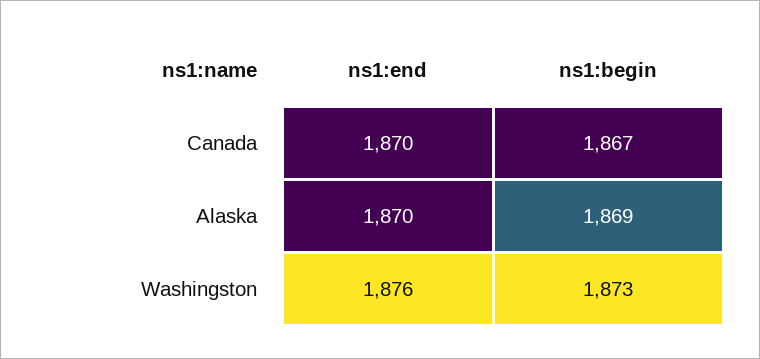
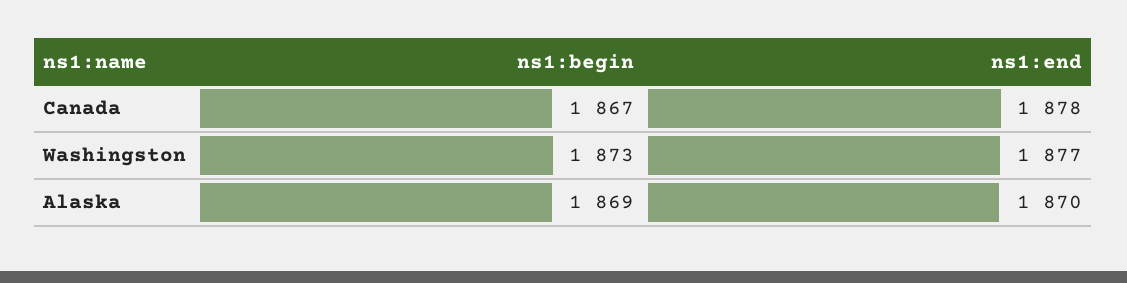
ns1:end, Canada: 1870 -> 1878
ns1:end, Washingston: 1876 -> 1877

